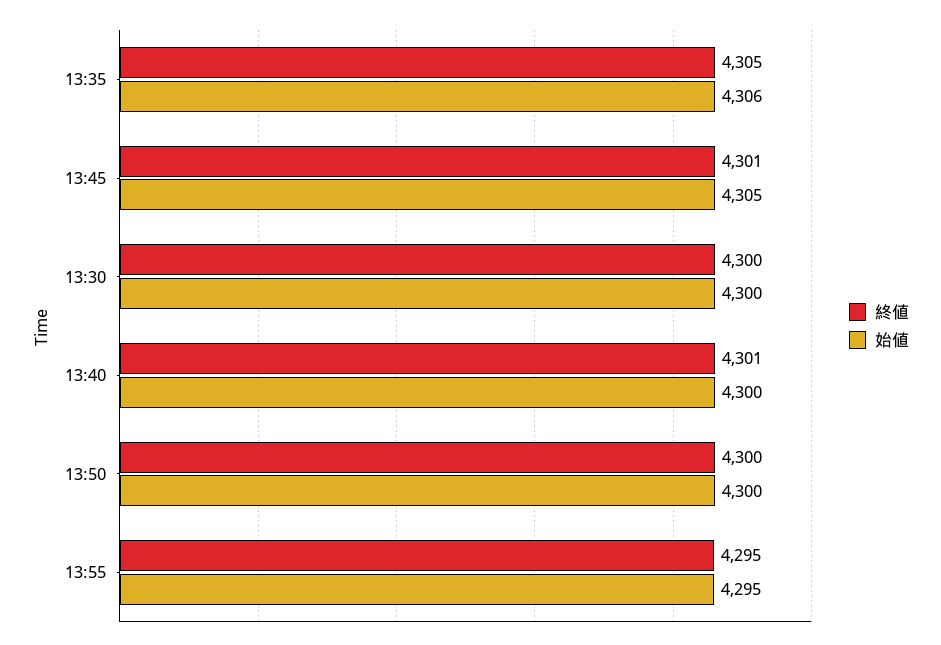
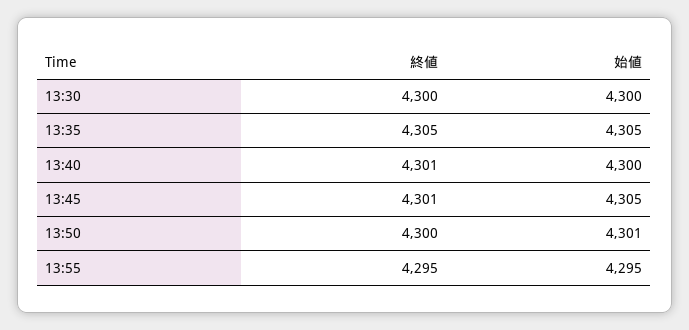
始値, 13:35: 4306 -> 4305
始値, 13:50: 4300 -> 4301

